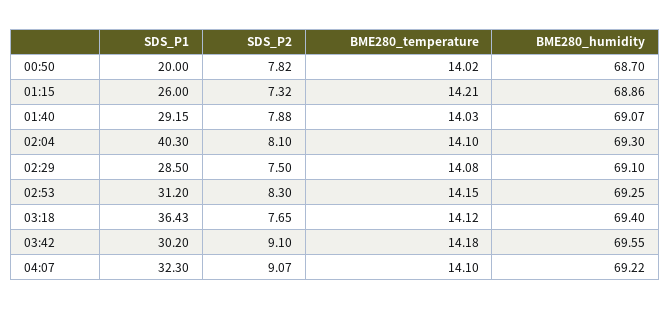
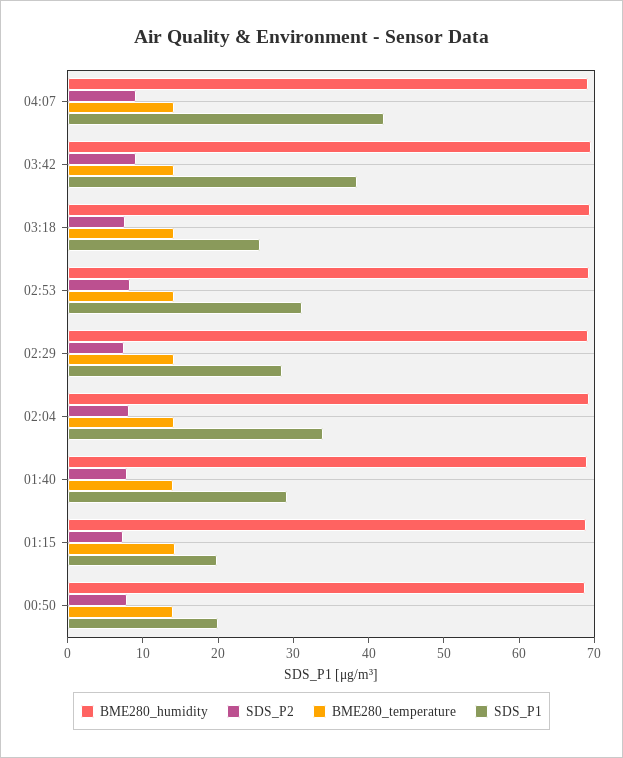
SDS_P1, 01:15: 26 -> 20
SDS_P1, 02:04: 40.3 -> 34
SDS_P1, 03:18: 36.43 -> 26
SDS_P1, 03:42: 30.2 -> 38
SDS_P1, 04:07: 32.3 -> 42

